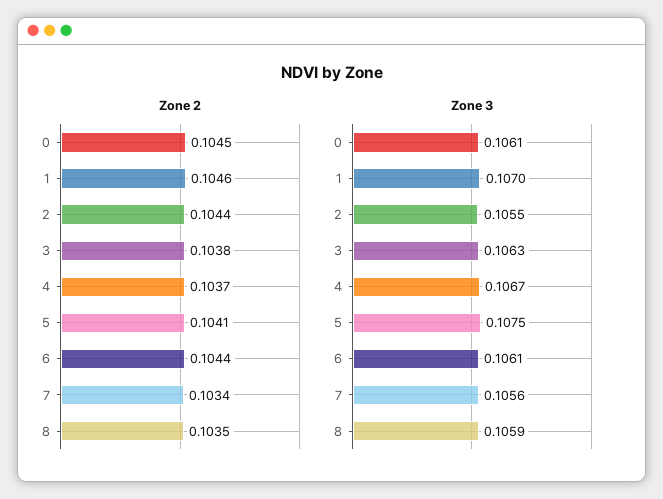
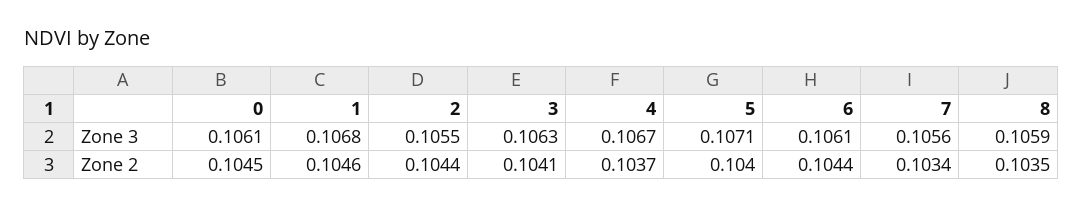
Zone 2, 3: 0.1038 -> 0.1041
Zone 2, 5: 0.1041 -> 0.104
Zone 3, 1: 0.107 -> 0.1068
Zone 3, 5: 0.1075 -> 0.1071

